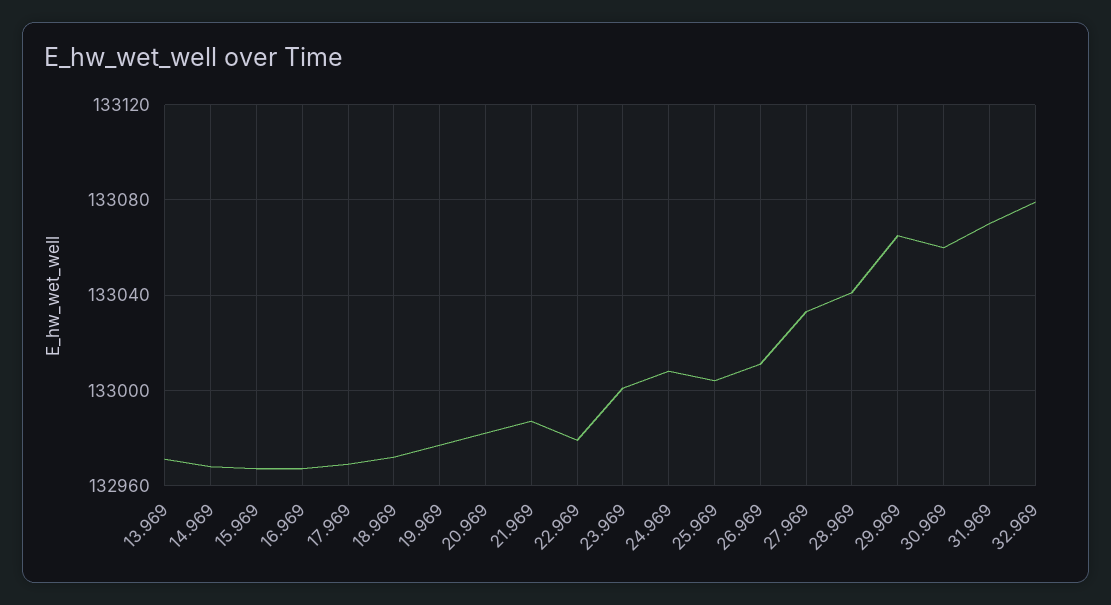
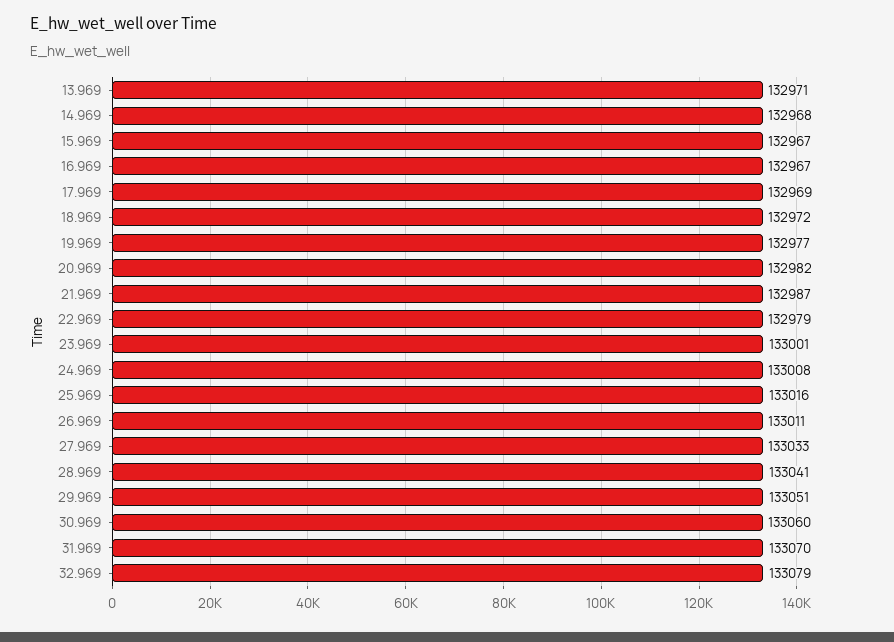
25.969: 133005 -> 133016
29.969: 133065 -> 133051

